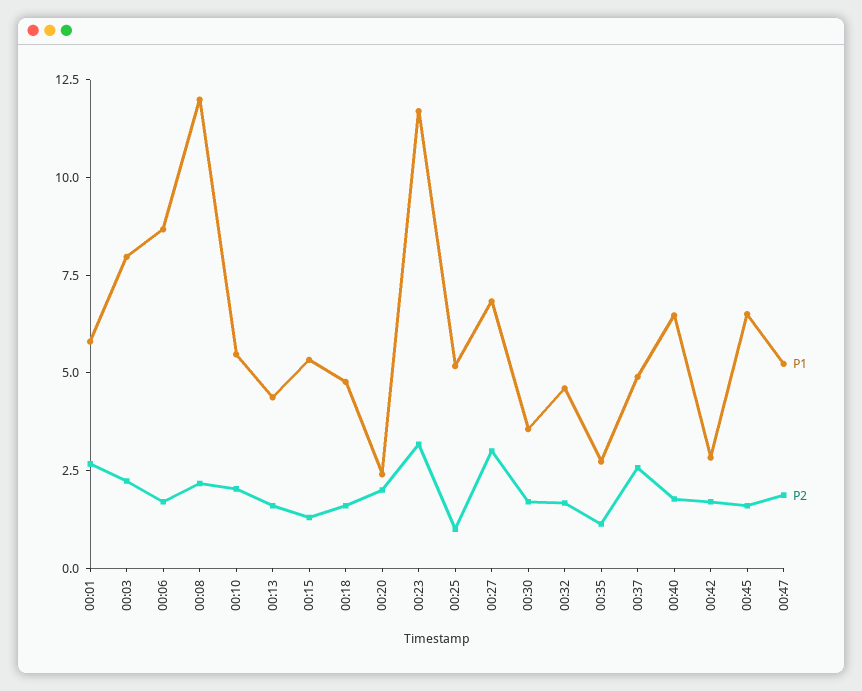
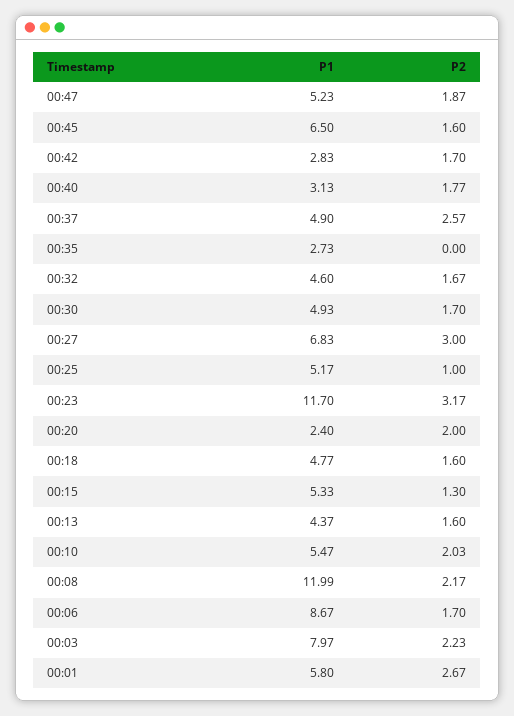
P1, 00:30: 3.5 -> 4.93
P2, 00:35: 1 -> 0
P1, 00:40: 6.5 -> 3.13

